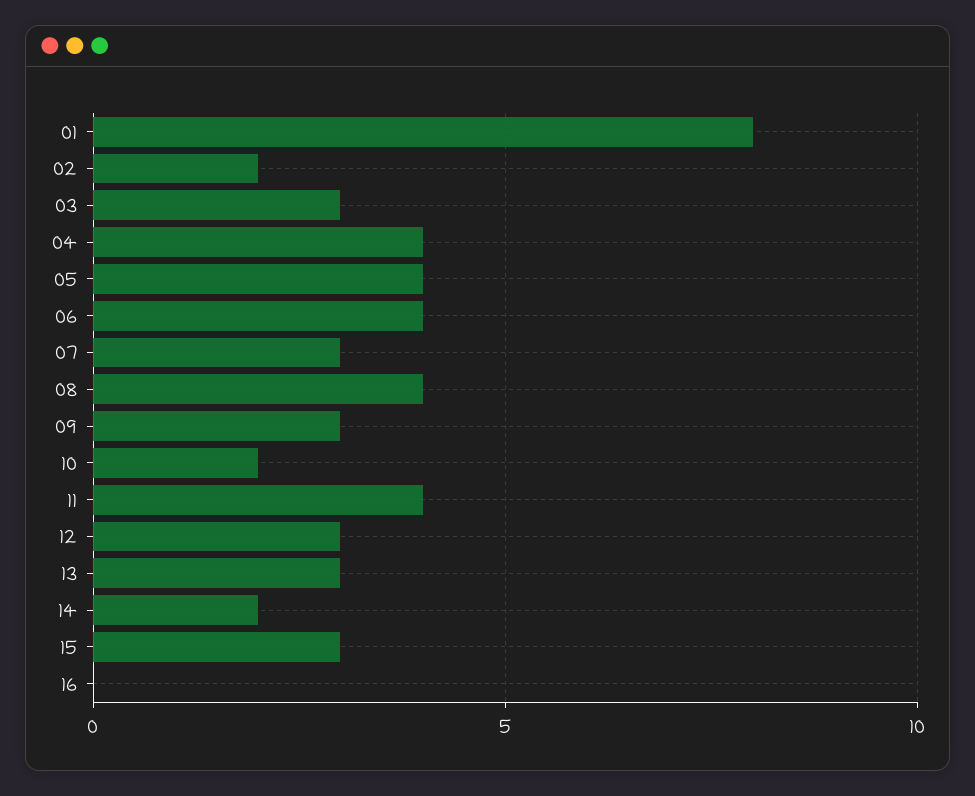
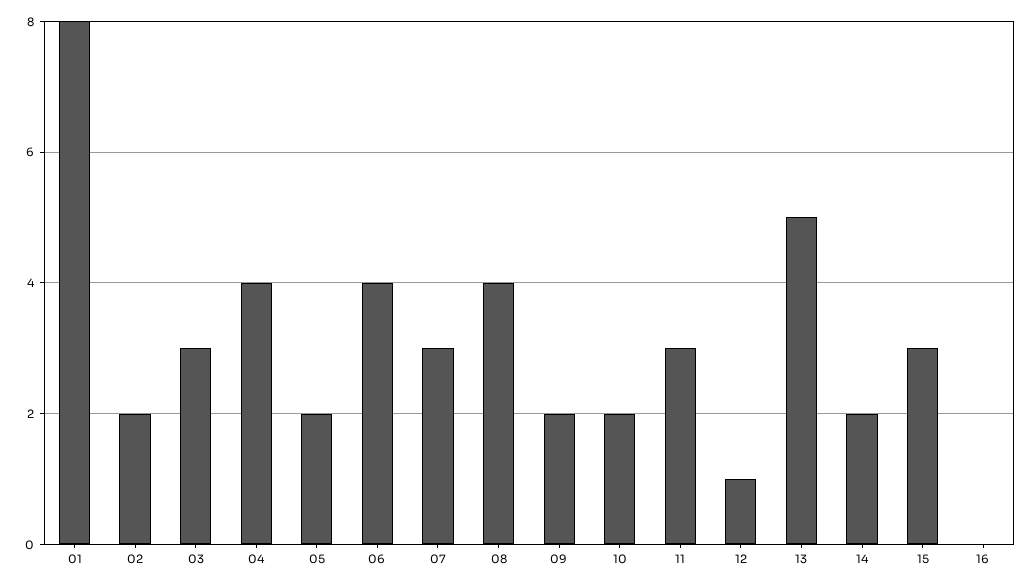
05: 4 -> 2
09: 3 -> 2
11: 4 -> 3
12: 3 -> 1
13: 3 -> 5

